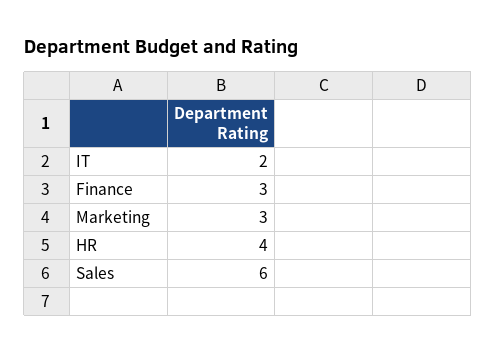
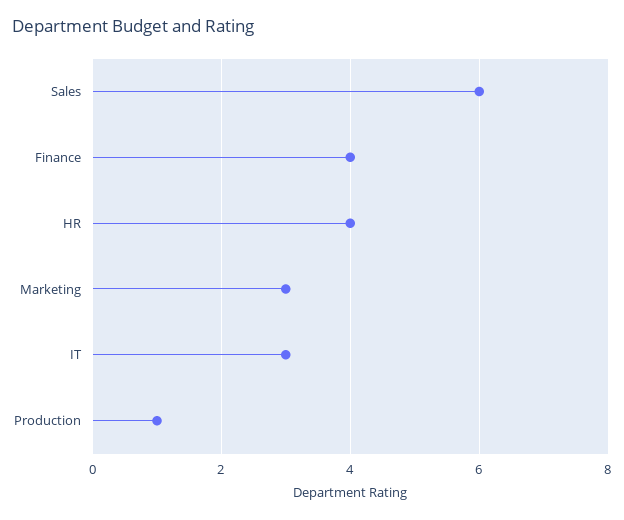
IT: 2 -> 3
Finance: 3 -> 4
Production: none -> 1

